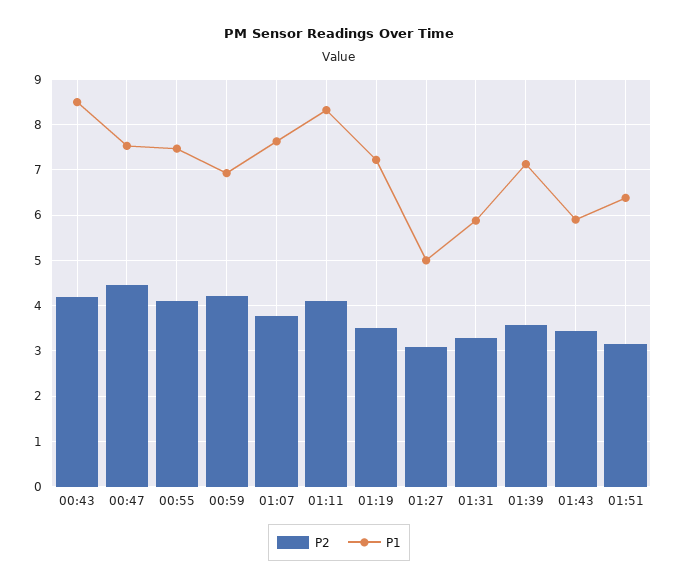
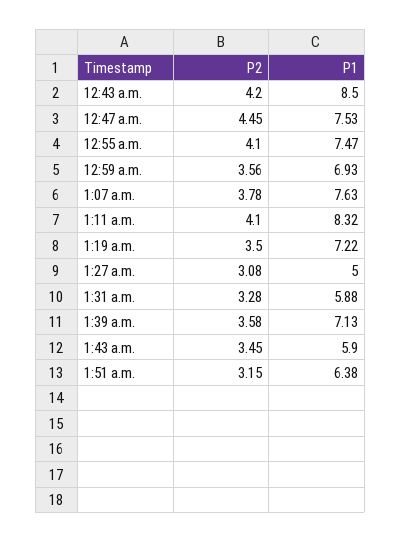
P2, 00:59: 4.2 -> 3.56

